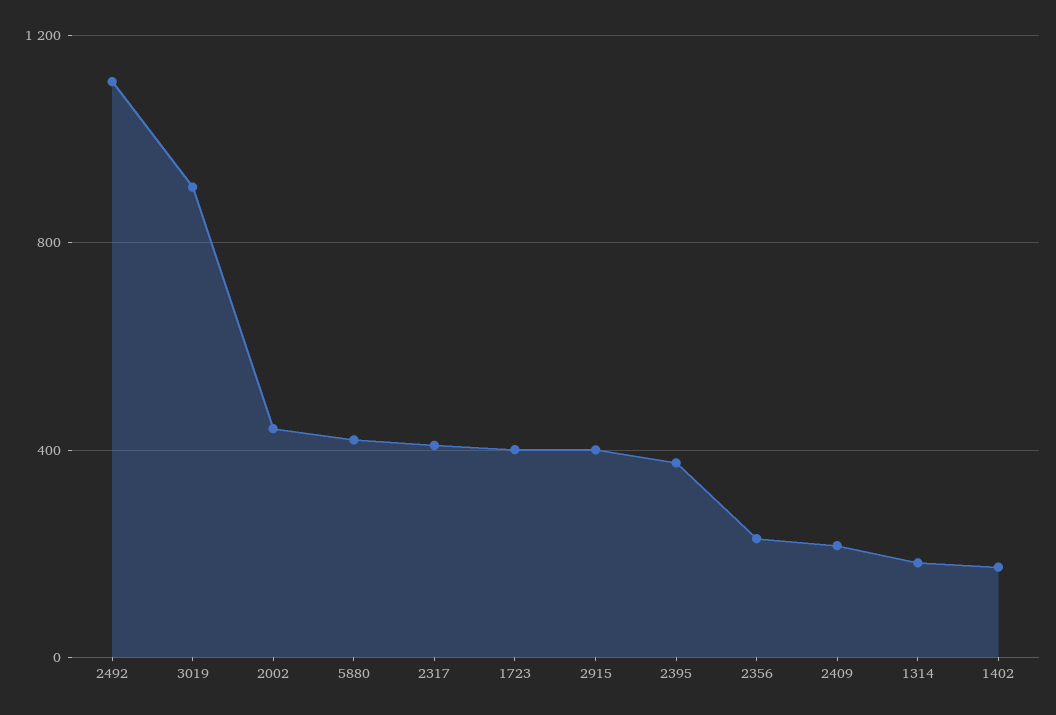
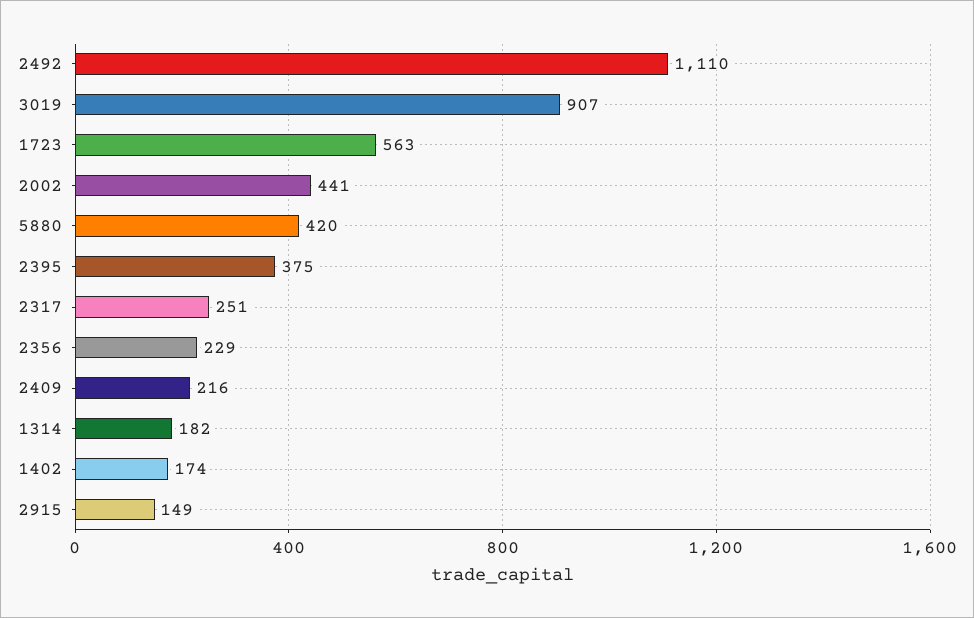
2317: 400 -> 251
1723: 400 -> 563
2915: 400 -> 149

